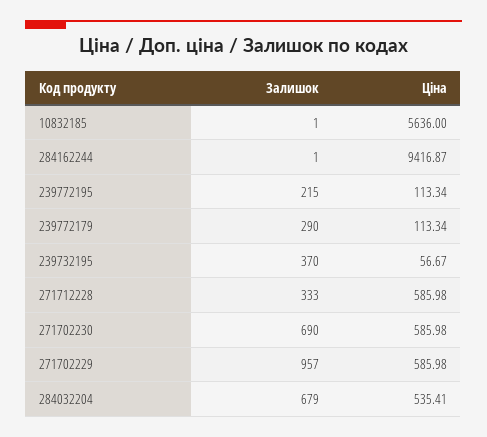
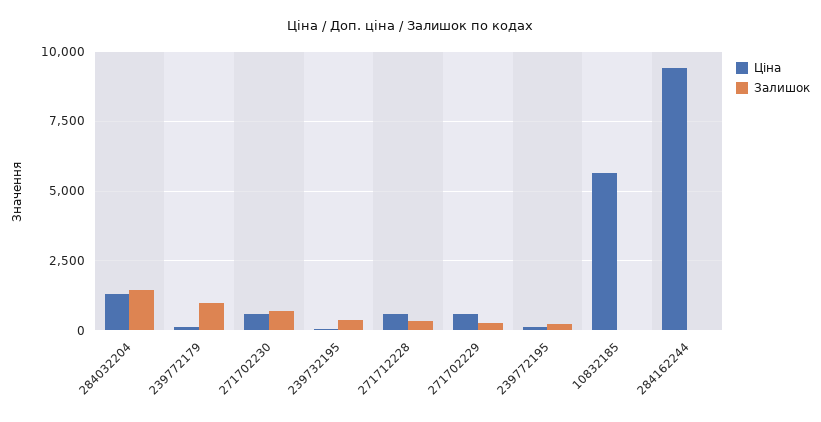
Залишок, 239772179: 290 -> 1000
Залишок, 271702229: 957 -> 250
Залишок, 284032204: 679 -> 1500
Ціна, 284032204: 535.41 -> 1250

